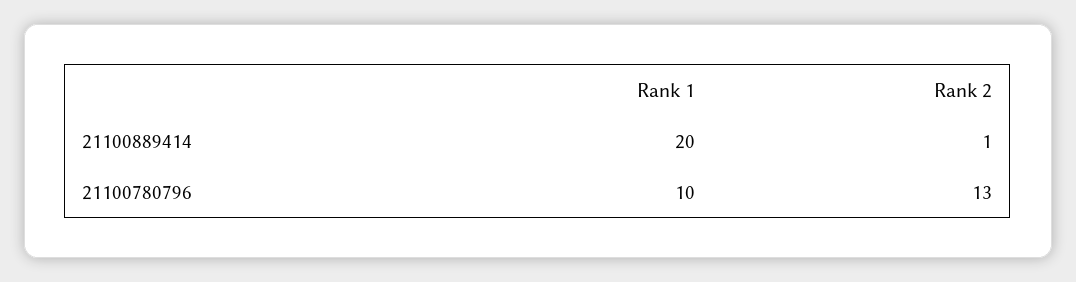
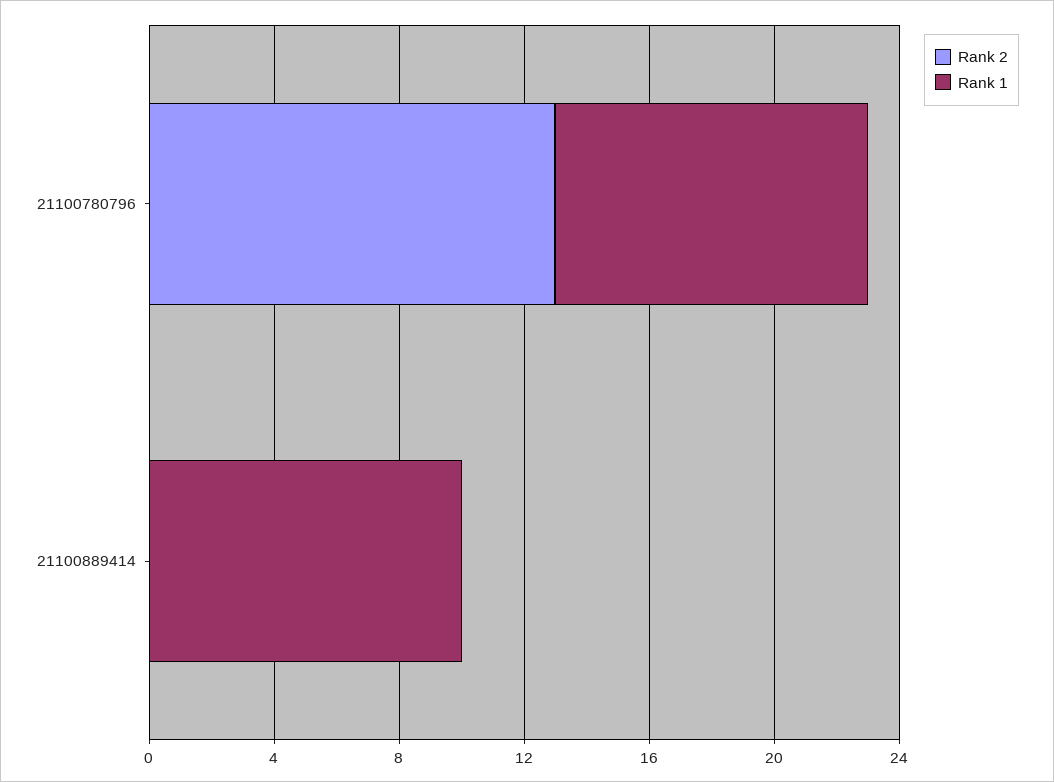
Rank 1, 21100889414: 20 -> 10
Rank 2, 21100889414: 1 -> 0

